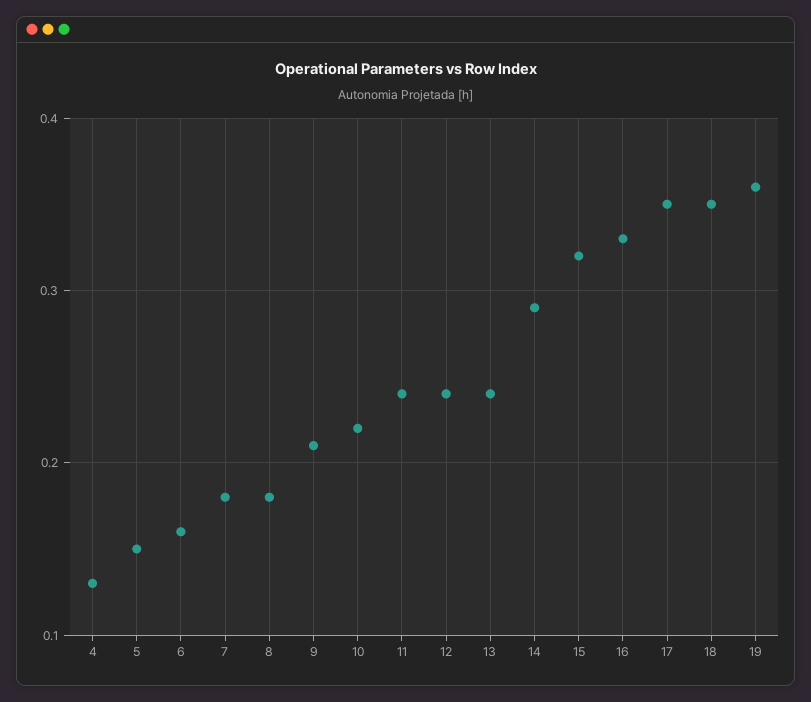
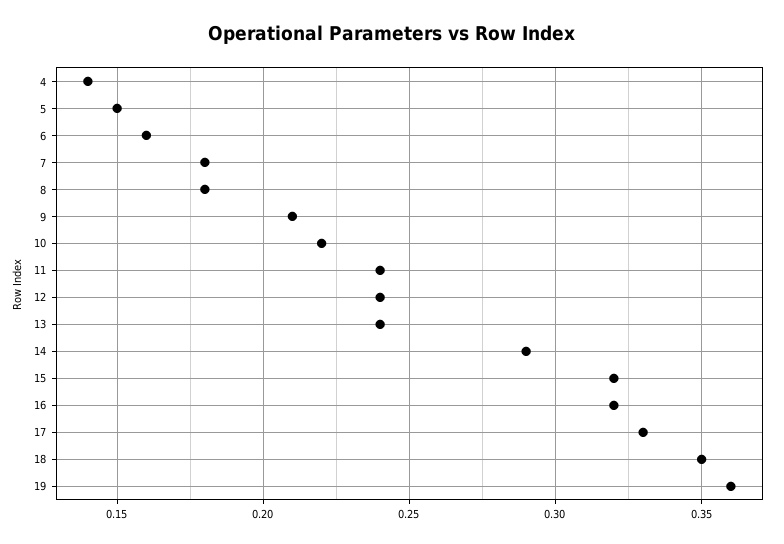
4: 0.13 -> 0.14
16: 0.33 -> 0.32
17: 0.35 -> 0.33

